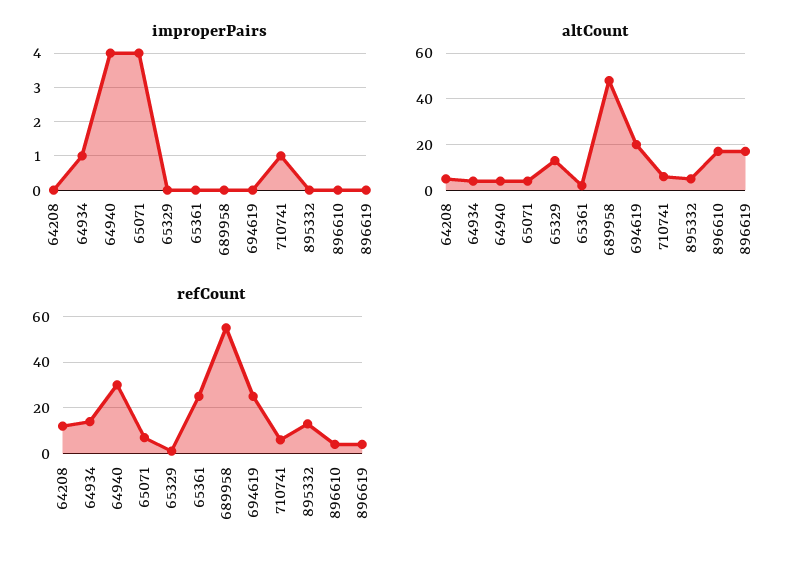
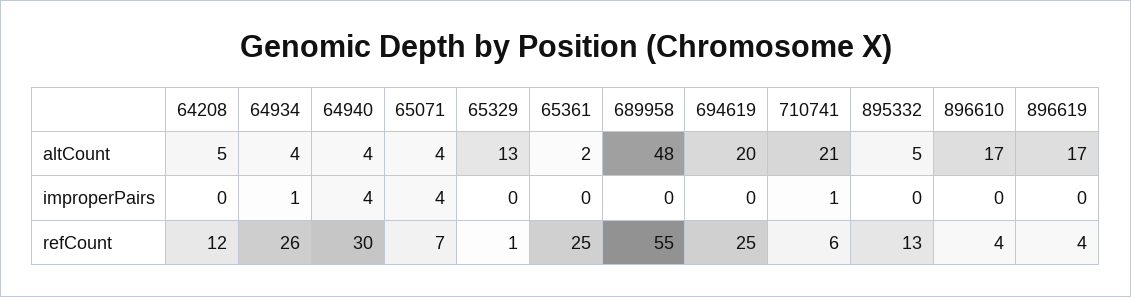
altCount, 710741: 5 -> 21
refCount, 64934: 15 -> 26

